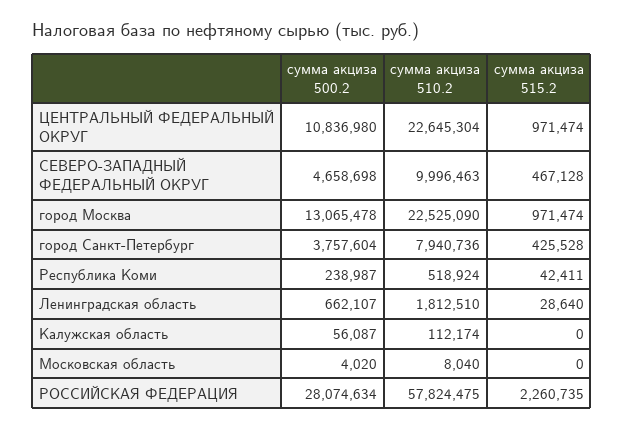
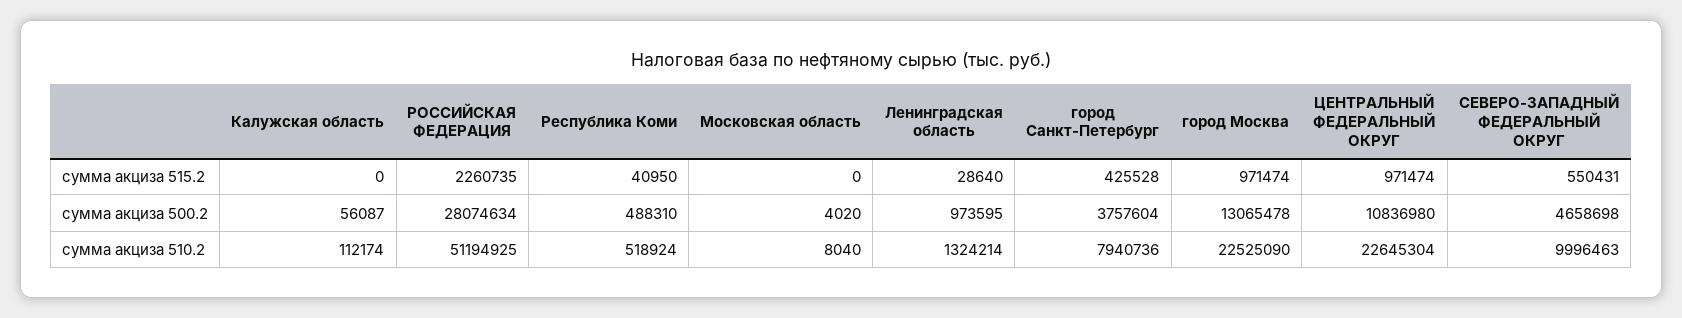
сумма акциза 515.2, СЕВЕРО-ЗАПАДНЫЙ ФЕДЕРАЛЬНЫЙ ОКРУГ: 467128 -> 550431
сумма акциза 500.2, Республика Коми: 238987 -> 488310
сумма акциза 515.2, Республика Коми: 42411 -> 40950
сумма акциза 500.2, Ленинградская область: 662107 -> 973595
сумма акциза 510.2, Ленинградская область: 1812510 -> 1324214
сумма акциза 510.2, РОССИЙСКАЯ ФЕДЕРАЦИЯ: 57824475 -> 51194925

